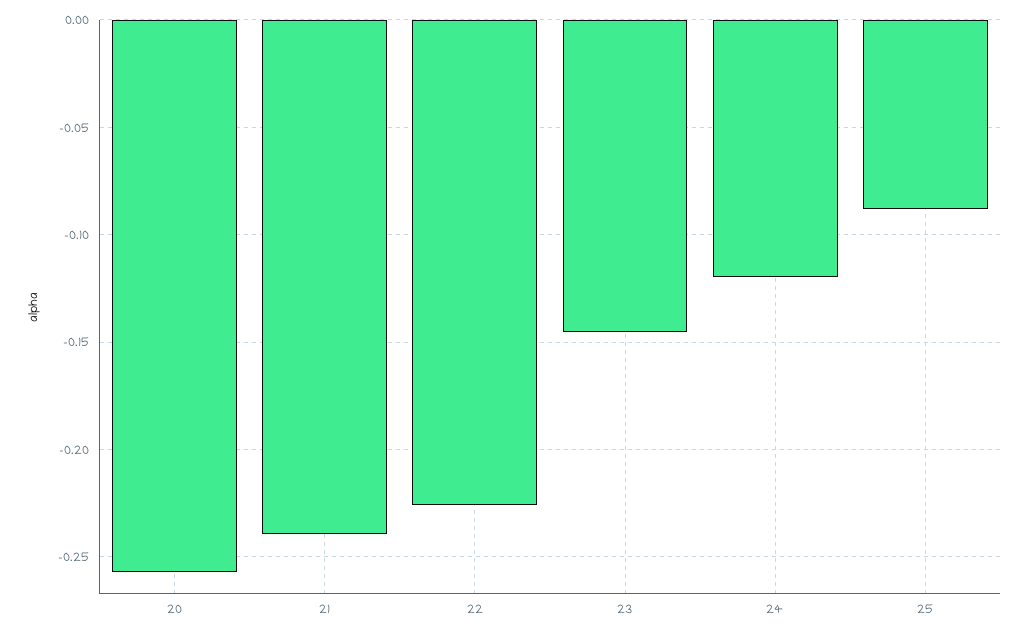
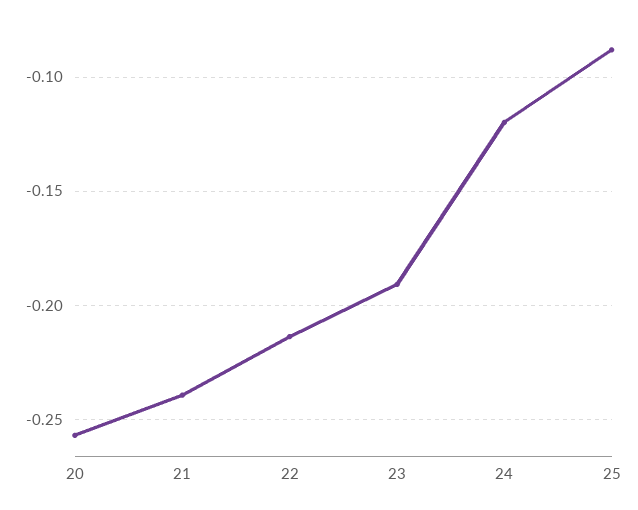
22: -0.225 -> -0.215
23: -0.145 -> -0.19

